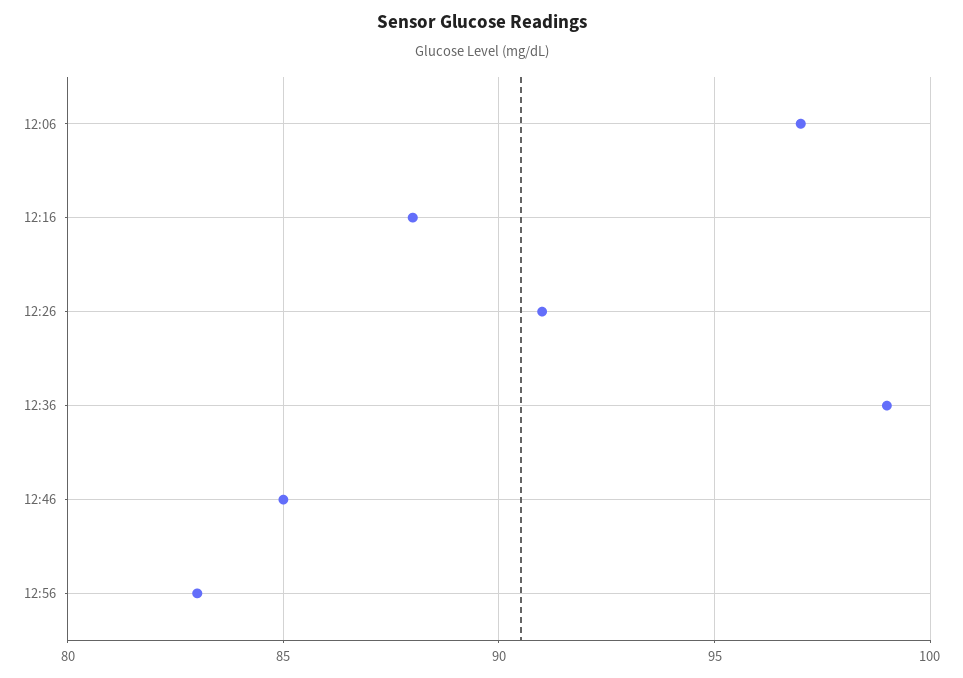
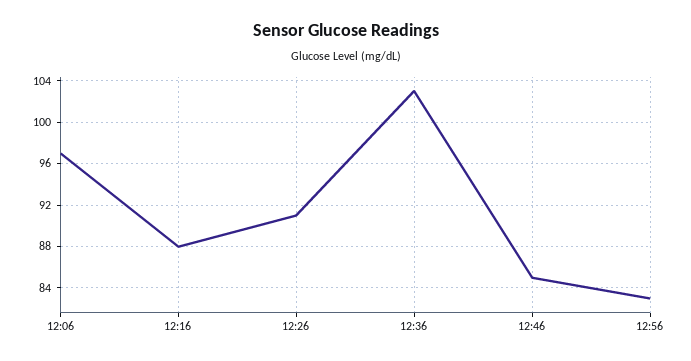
12:36: 99 -> 103

